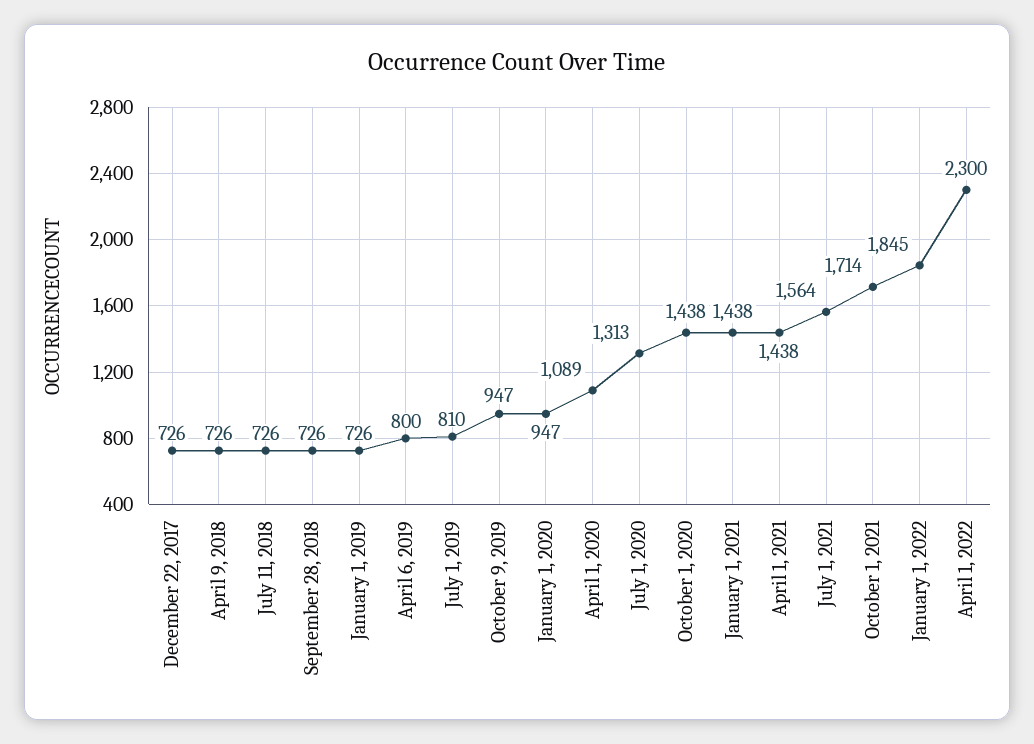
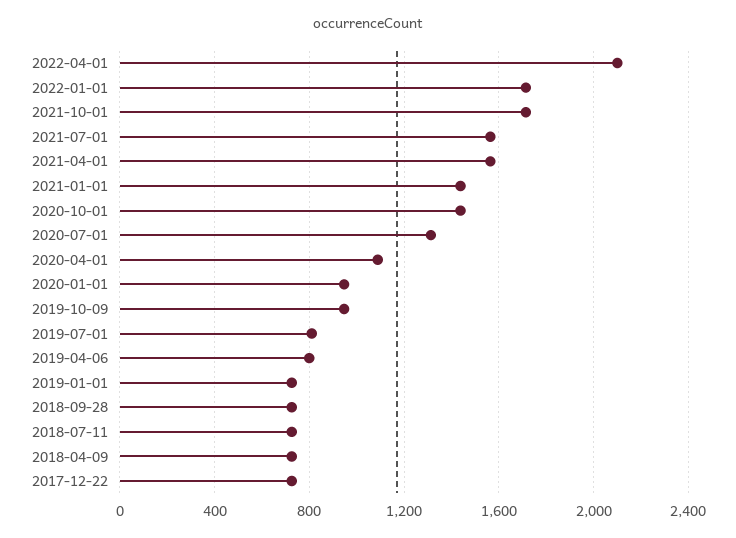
April 1, 2021: 1438 -> 1550
January 1, 2022: 1845 -> 1700
April 1, 2022: 2300 -> 2100

